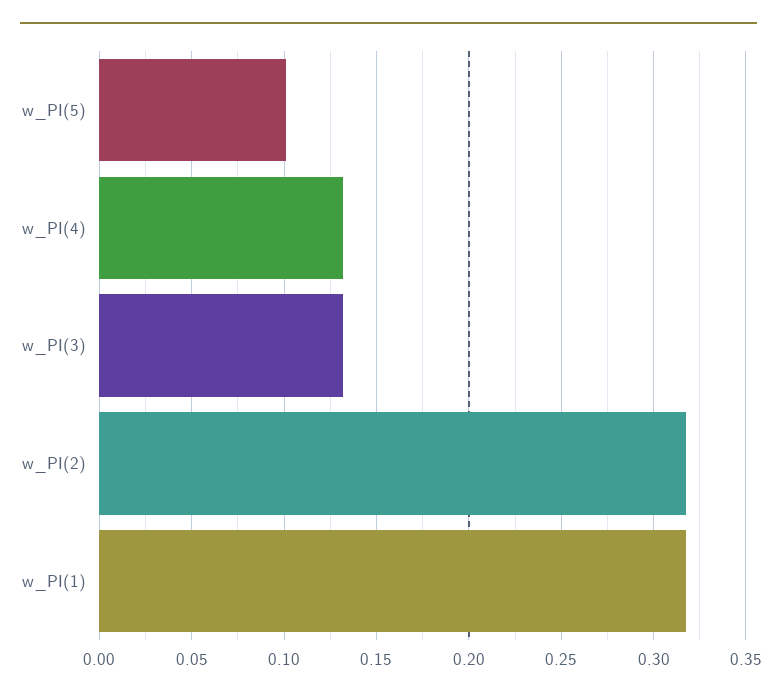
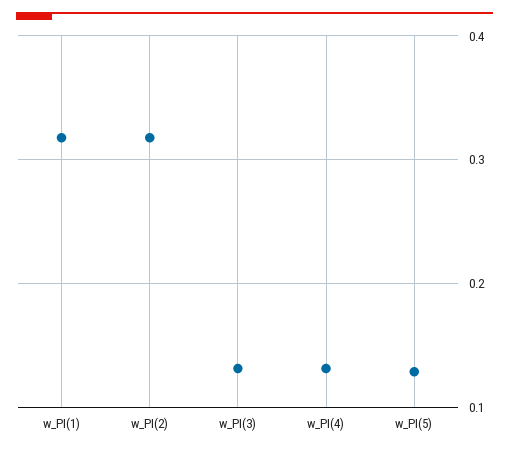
w_PI(5): 0.1 -> 0.13

